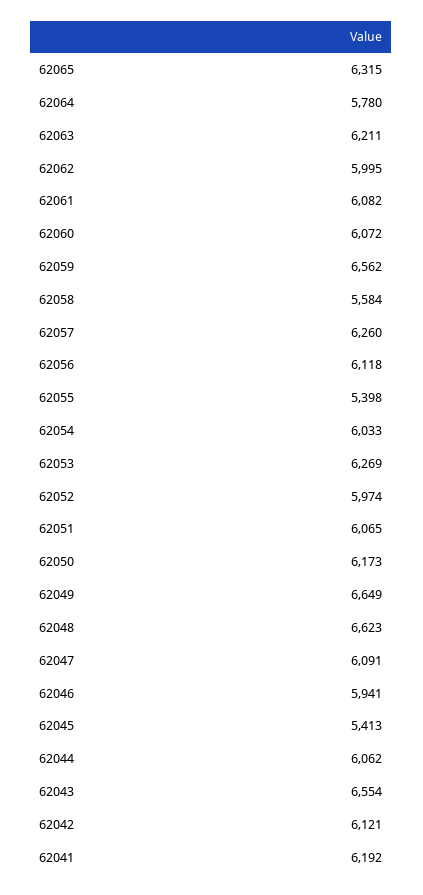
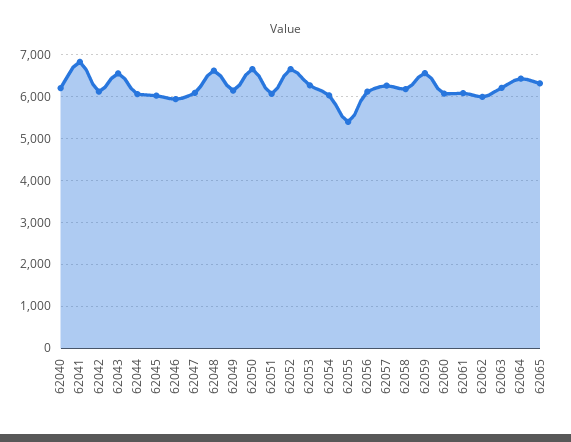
62064: 5780 -> 6400
62058: 5584 -> 6200
62052: 5974 -> 6600
62050: 6173 -> 6600
62049: 6649 -> 6200
62045: 5413 -> 6000
62041: 6192 -> 6800
62040: none -> 6200

